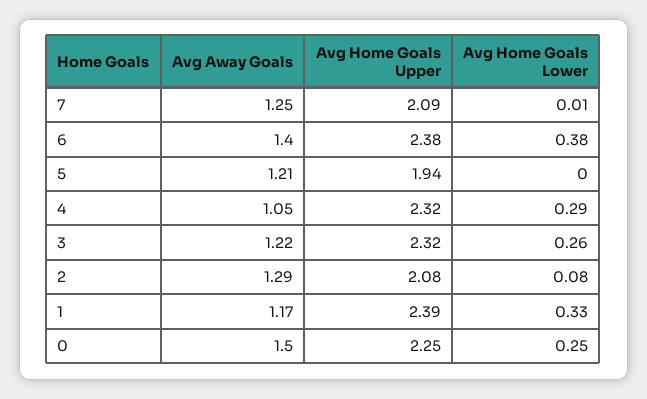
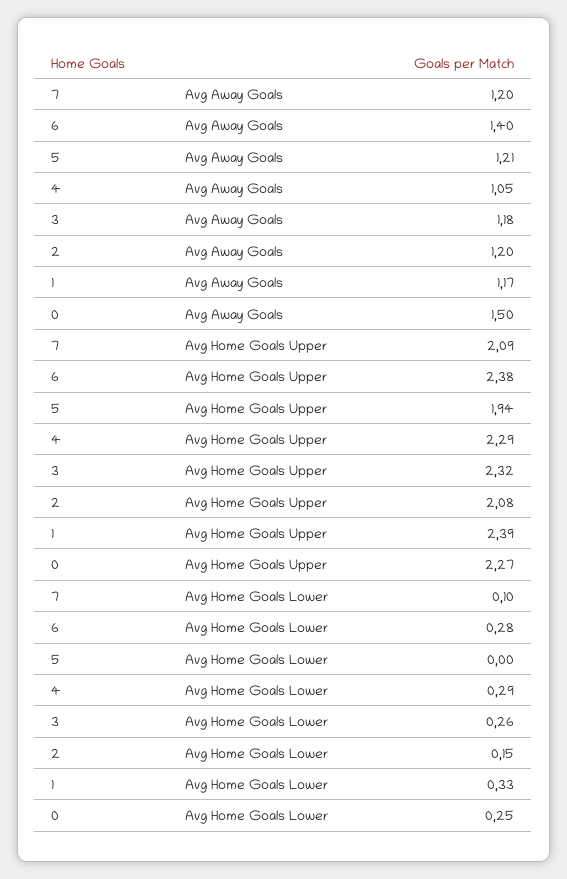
Avg Away Goals, 7: 1.25 -> 1.2
Avg Home Goals Lower, 7: 0.01 -> 0.1
Avg Home Goals Lower, 6: 0.38 -> 0.28
Avg Home Goals Upper, 4: 2.32 -> 2.29
Avg Away Goals, 3: 1.22 -> 1.18
Avg Away Goals, 2: 1.29 -> 1.2
Avg Home Goals Lower, 2: 0.08 -> 0.15
Avg Home Goals Upper, 0: 2.25 -> 2.27

